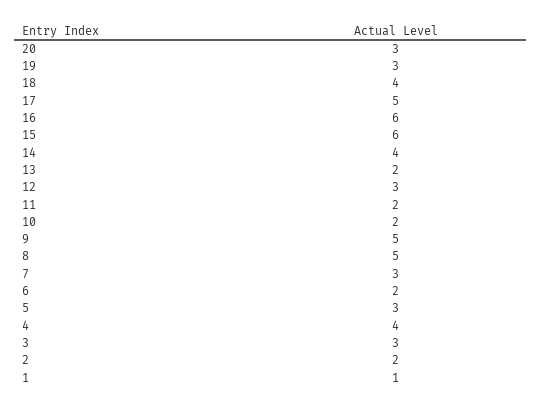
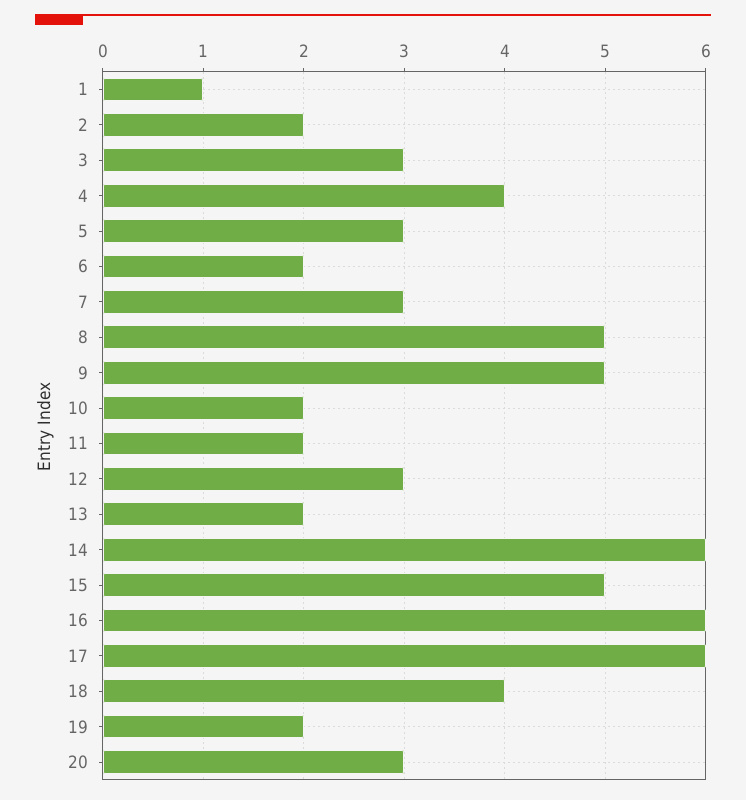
19: 3 -> 2
17: 5 -> 6
15: 6 -> 5
14: 4 -> 6

